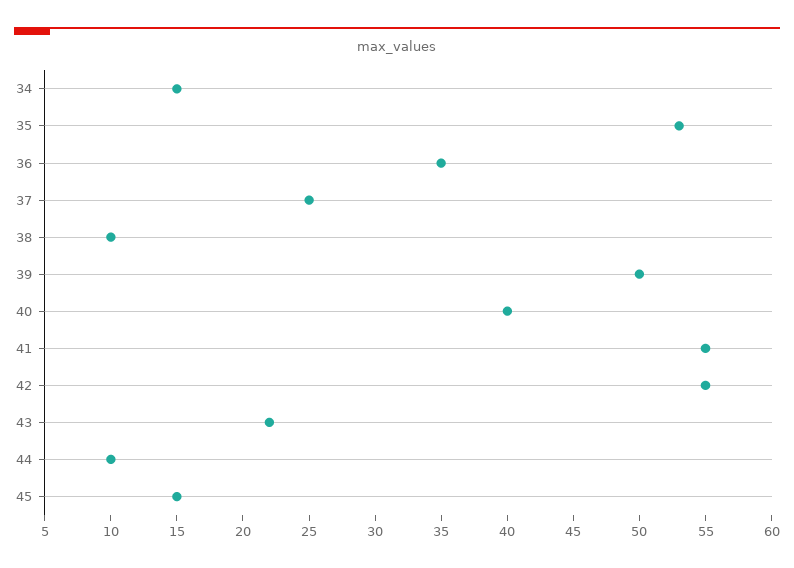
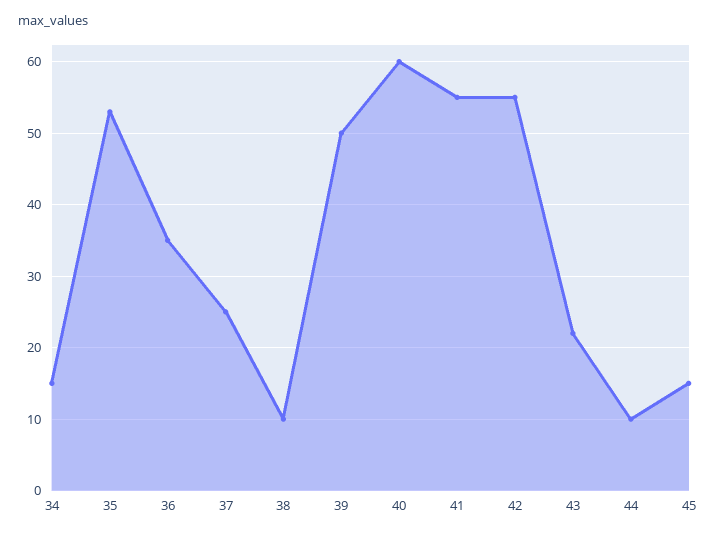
40: 40 -> 60

